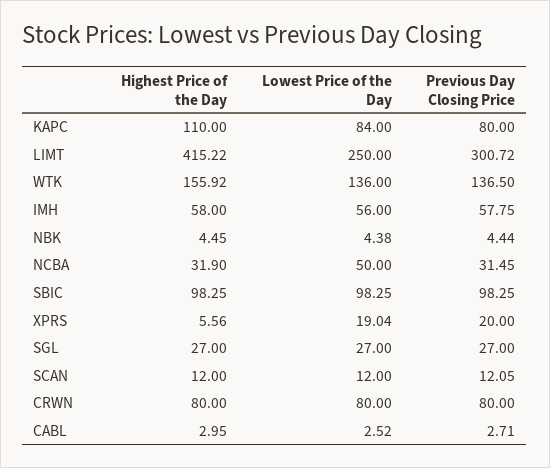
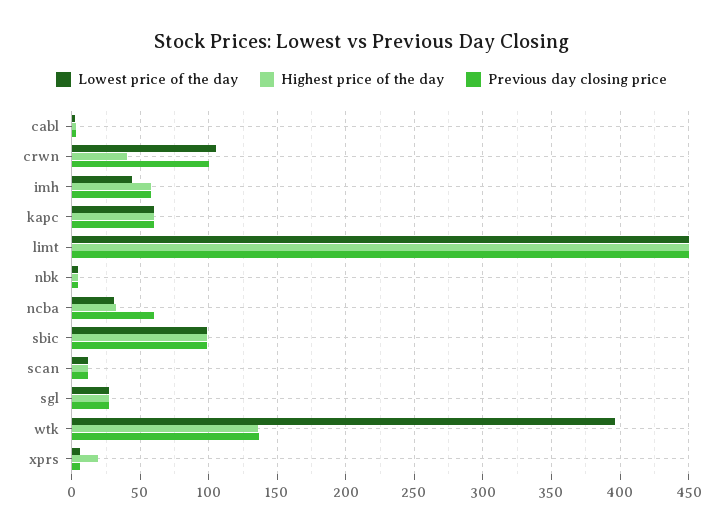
Highest Price of the Day, KAPC: 110 -> 60
Lowest Price of the Day, KAPC: 84 -> 60
Previous Day Closing Price, KAPC: 80 -> 60
Highest Price of the Day, LIMT: 415.22 -> 450
Lowest Price of the Day, LIMT: 250 -> 450
Previous Day Closing Price, LIMT: 300.72 -> 450
Highest Price of the Day, WTK: 155.92 -> 135
Lowest Price of the Day, WTK: 136 -> 395
Lowest Price of the Day, IMH: 56 -> 45
Lowest Price of the Day, NCBA: 50 -> 30
Previous Day Closing Price, NCBA: 31.45 -> 60
Highest Price of the Day, XPRS: 5.56 -> 20
Lowest Price of the Day, XPRS: 19.04 -> 5
Previous Day Closing Price, XPRS: 20 -> 5
Highest Price of the Day, CRWN: 80 -> 40
Lowest Price of the Day, CRWN: 80 -> 105
Previous Day Closing Price, CRWN: 80 -> 100

